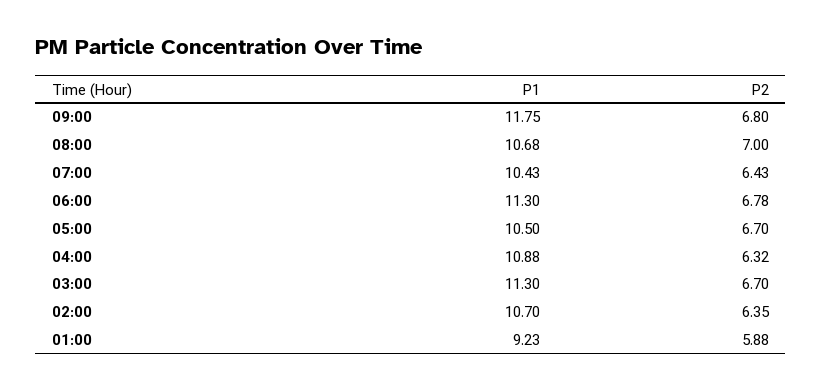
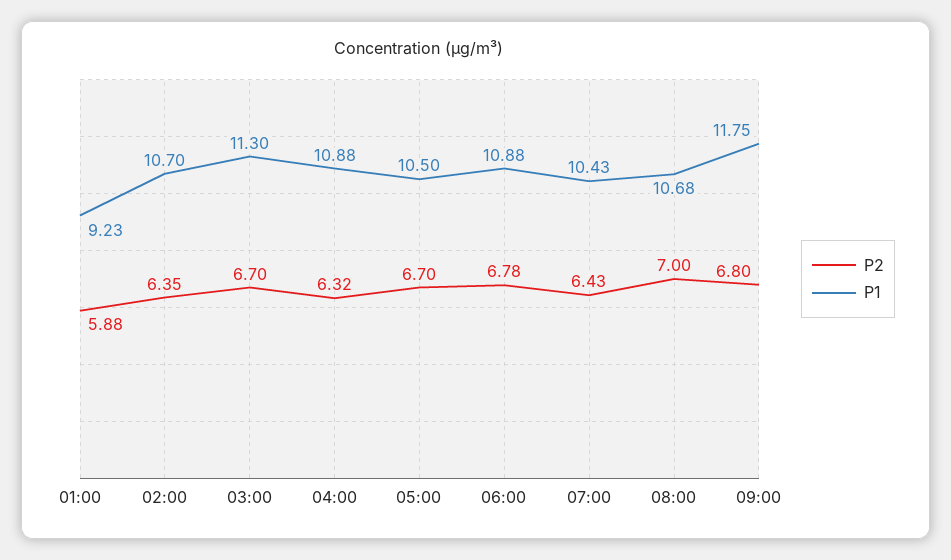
P1, 06:00: 11.3 -> 10.88

